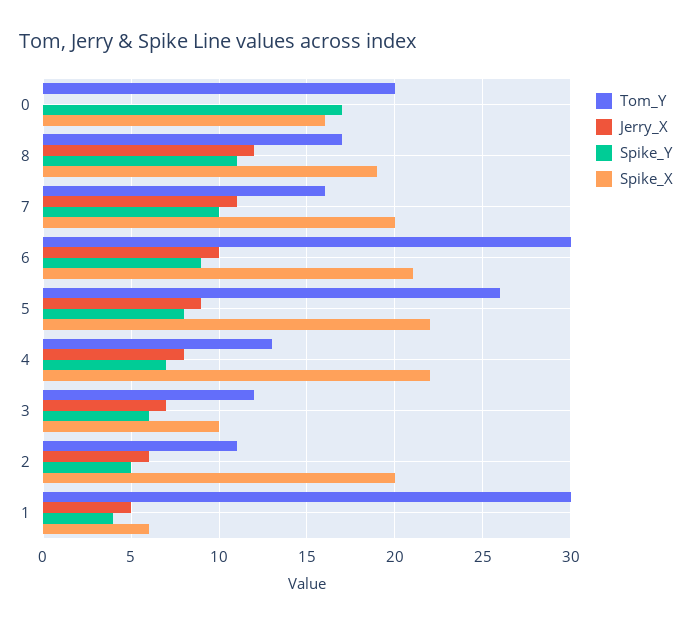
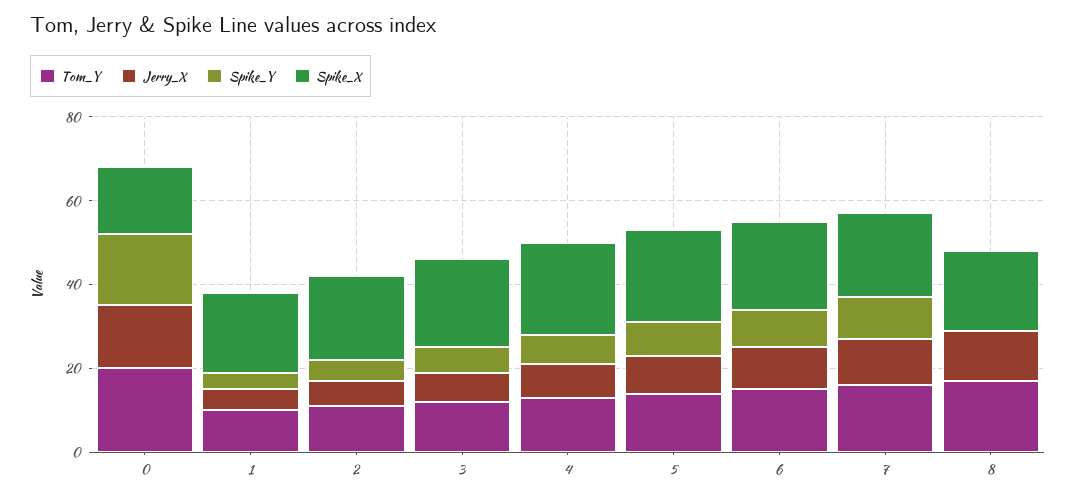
Jerry_X, 0: 0 -> 15
Spike_Y, 8: 11 -> 0
Tom_Y, 6: 30 -> 15
Tom_Y, 5: 26 -> 15
Spike_X, 3: 10 -> 20
Tom_Y, 1: 30 -> 10
Spike_X, 1: 6 -> 20

